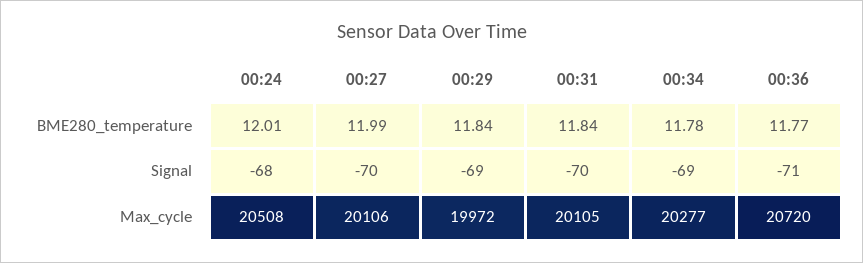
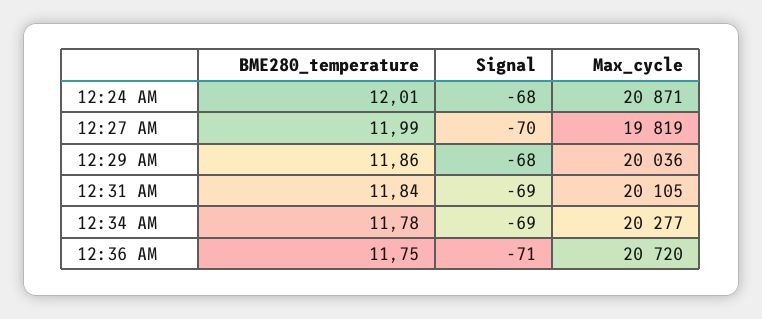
00:29, BME280_temperature: 11.84 -> 11.86
00:36, BME280_temperature: 11.77 -> 11.75
00:29, Signal: -69 -> -68
00:31, Signal: -70 -> -69
00:24, Max_cycle: 20508 -> 20871
00:27, Max_cycle: 20106 -> 19819
00:29, Max_cycle: 19972 -> 20036

